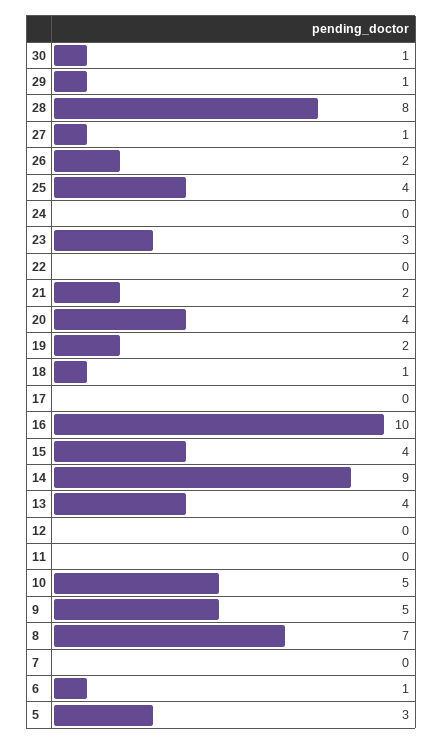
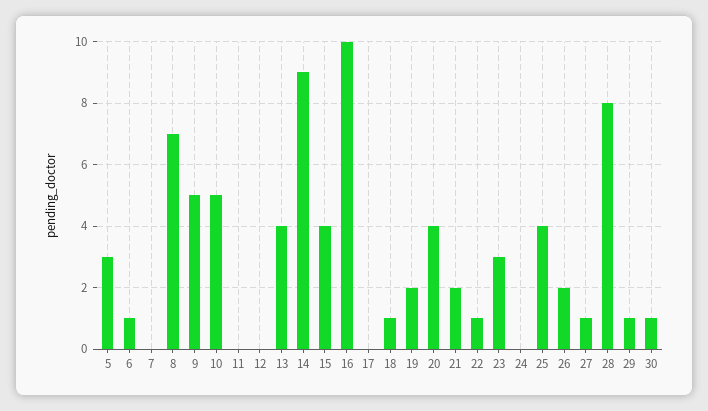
22: 0 -> 1

